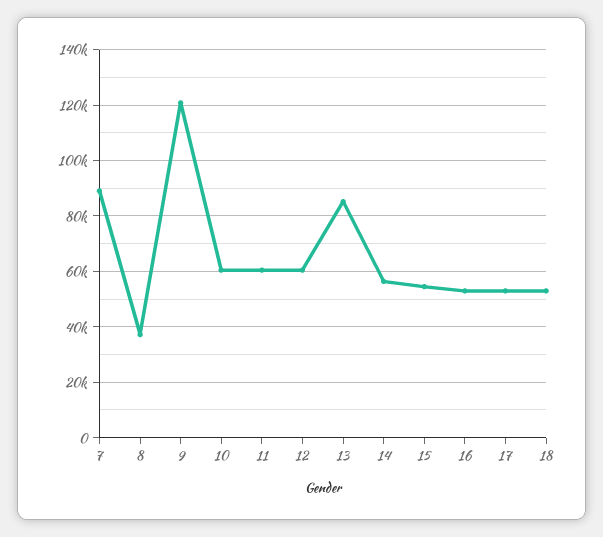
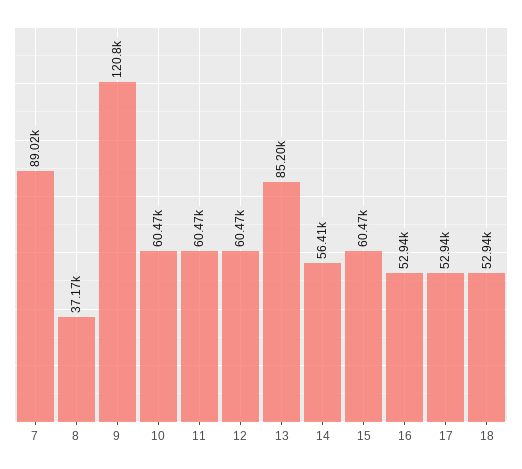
15: 55000 -> 60470

